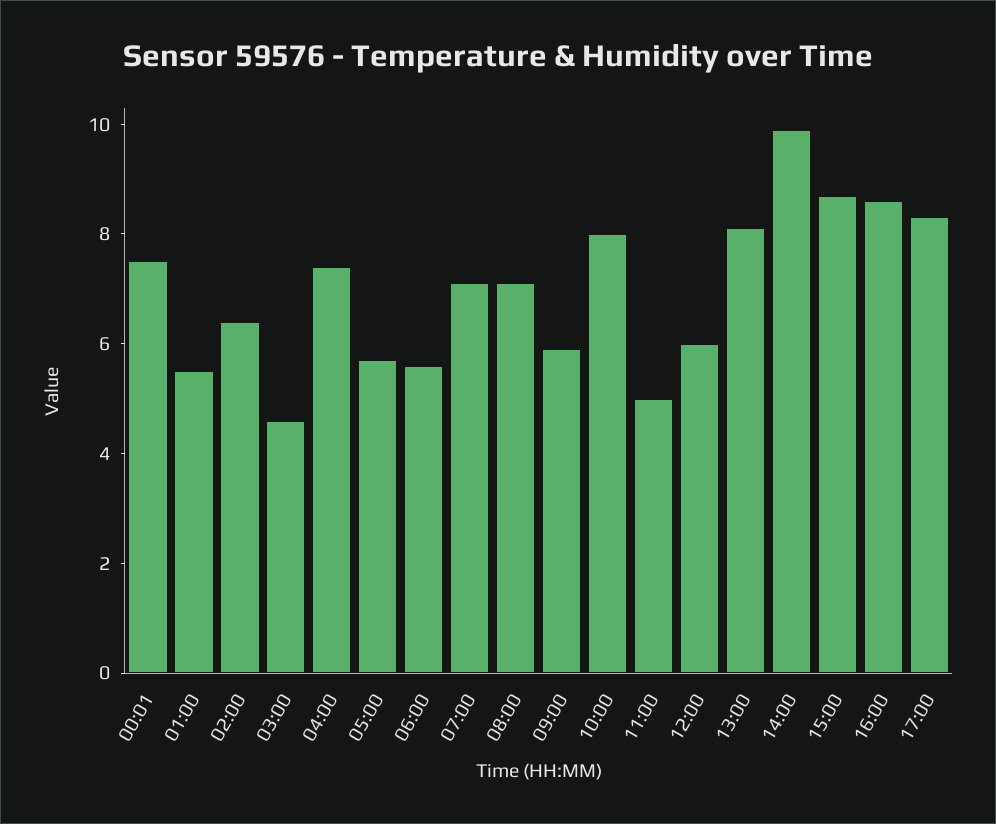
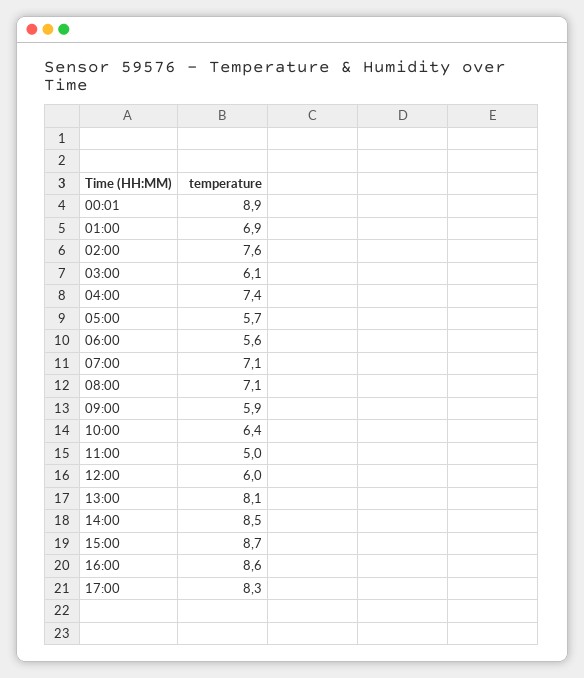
00:01: 7.5 -> 8.9
01:00: 5.5 -> 6.9
02:00: 6.5 -> 7.6
03:00: 4.5 -> 6.1
10:00: 8 -> 6.4
14:00: 10 -> 8.5

